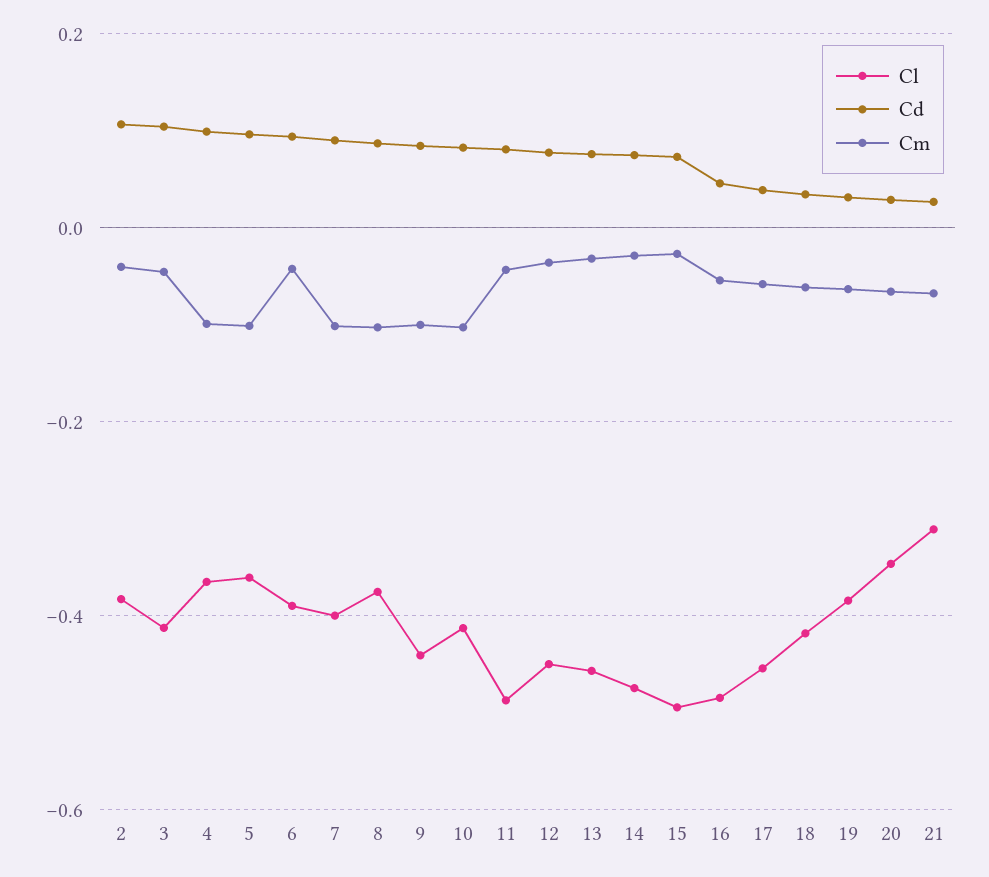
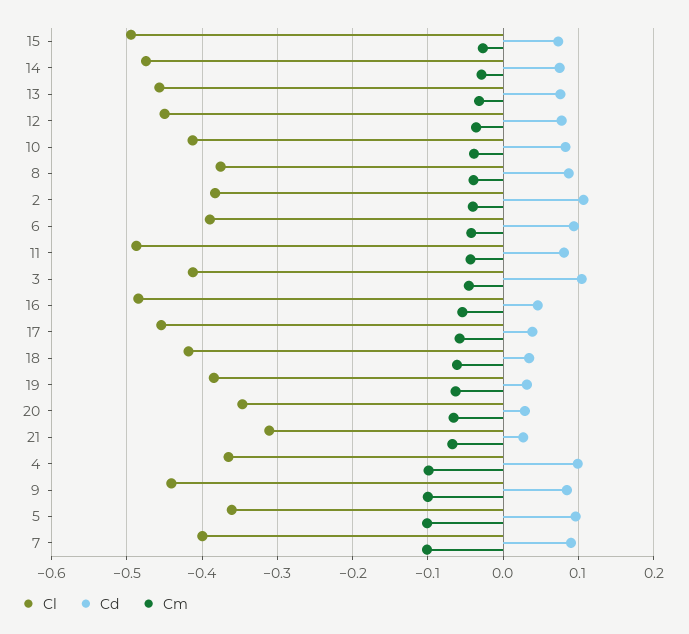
Cm, 8: -0.1 -> -0.04
Cm, 10: -0.1 -> -0.04

